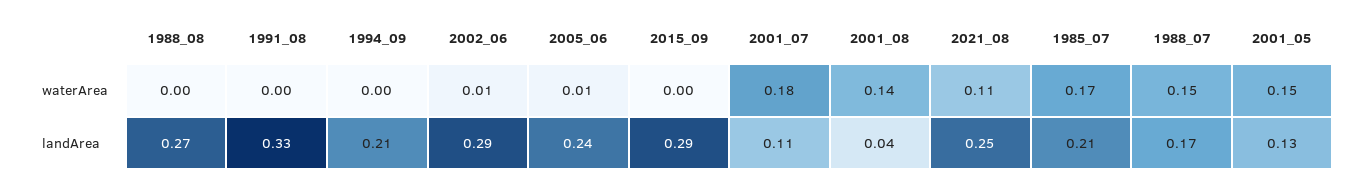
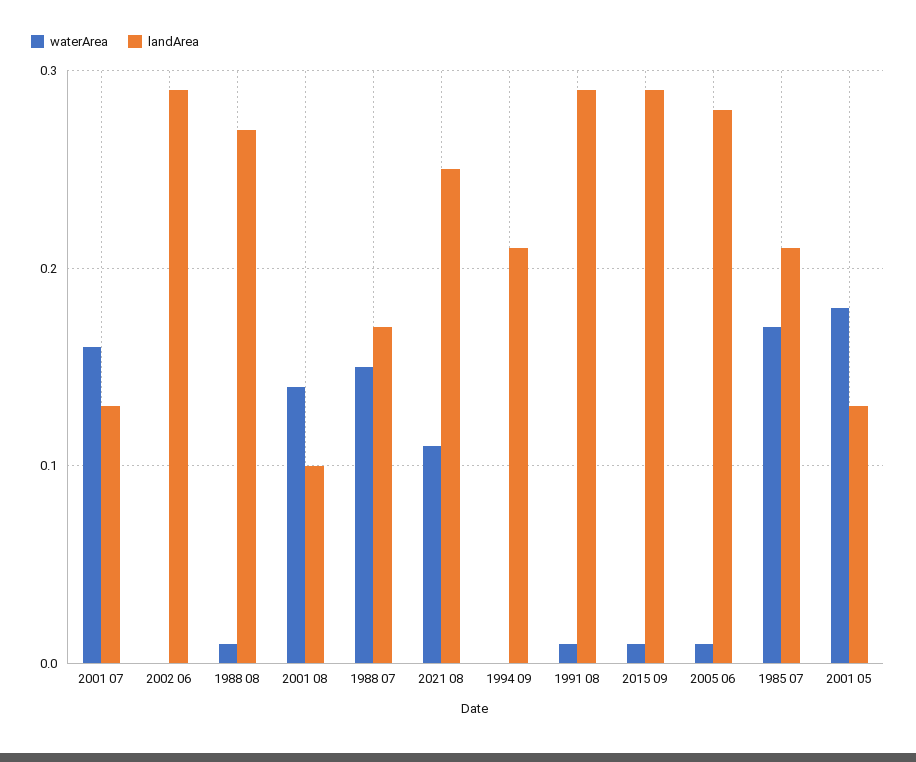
waterArea, 1988_08: 0 -> 0.01
waterArea, 1991_08: 0 -> 0.01
waterArea, 2002_06: 0.01 -> 0
waterArea, 2015_09: 0 -> 0.01
waterArea, 2001_07: 0.18 -> 0.16
waterArea, 2001_05: 0.15 -> 0.18
landArea, 1991_08: 0.33 -> 0.29
landArea, 2005_06: 0.24 -> 0.28
landArea, 2001_07: 0.11 -> 0.13
landArea, 2001_08: 0.04 -> 0.1

